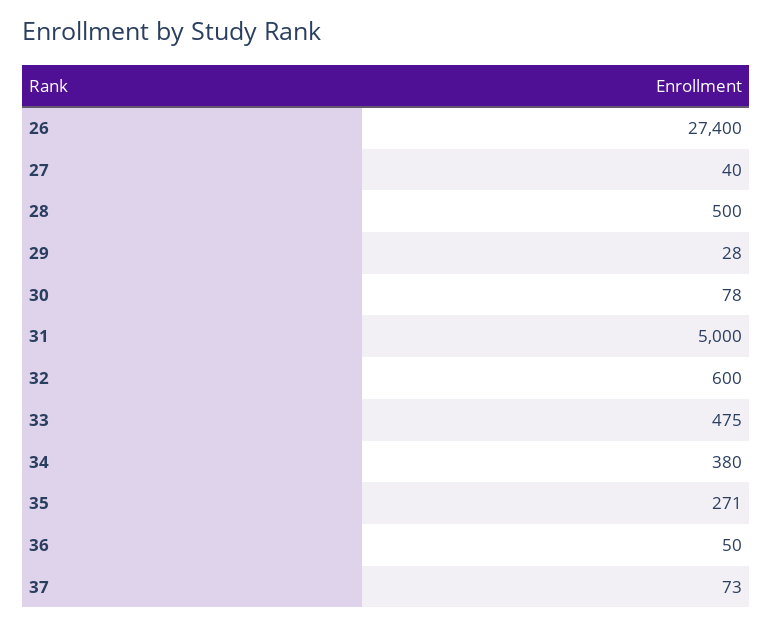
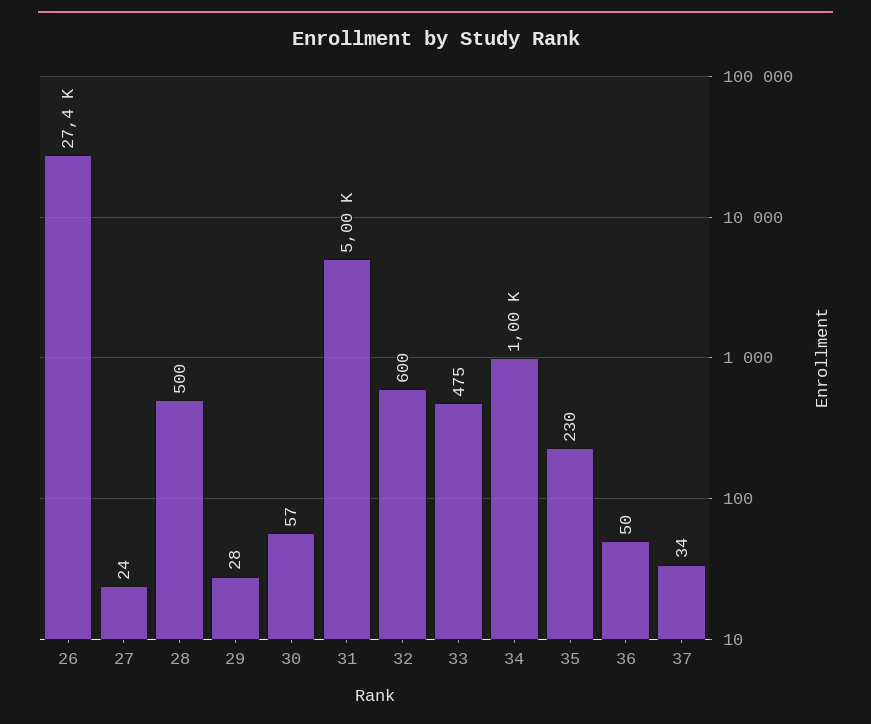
27: 40 -> 24
30: 78 -> 57
34: 380 -> 1000
35: 271 -> 230
37: 73 -> 34

